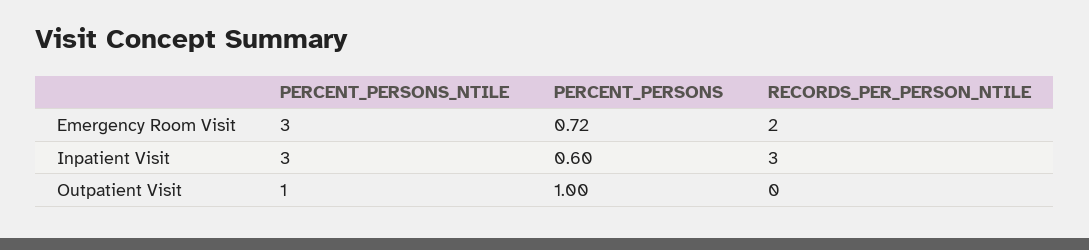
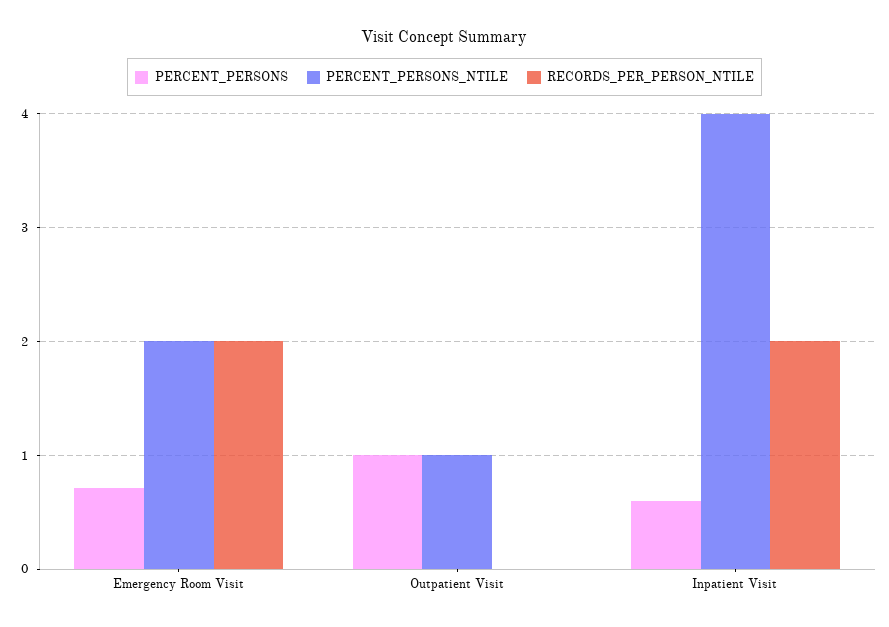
PERCENT_PERSONS_NTILE, Emergency Room Visit: 3 -> 2
PERCENT_PERSONS_NTILE, Inpatient Visit: 3 -> 4
RECORDS_PER_PERSON_NTILE, Inpatient Visit: 3 -> 2

